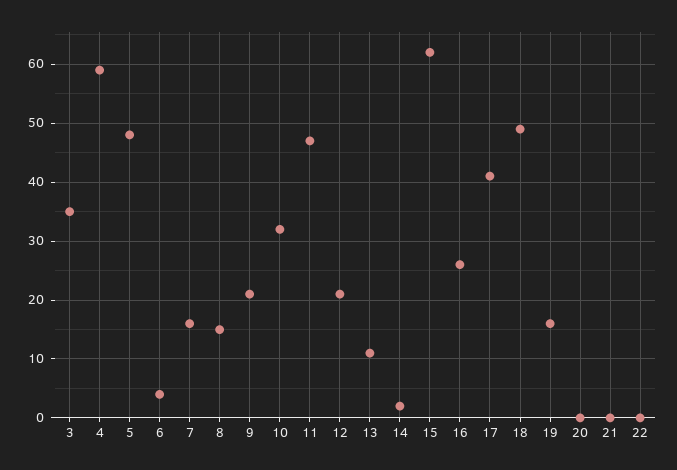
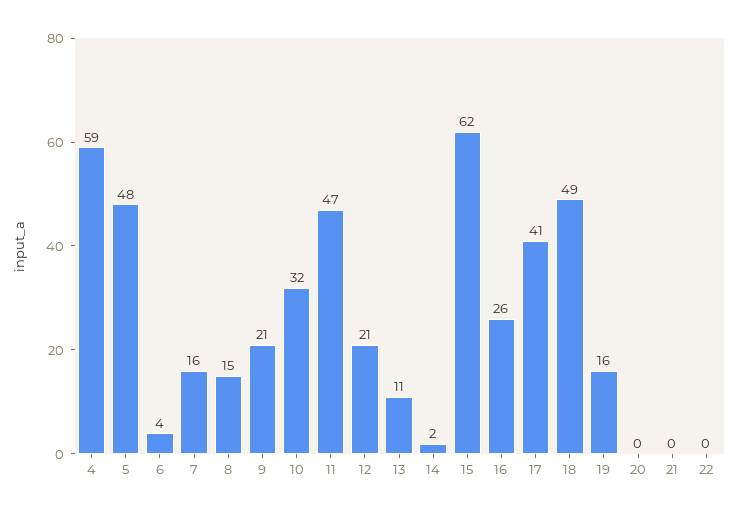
3: 35 -> none

